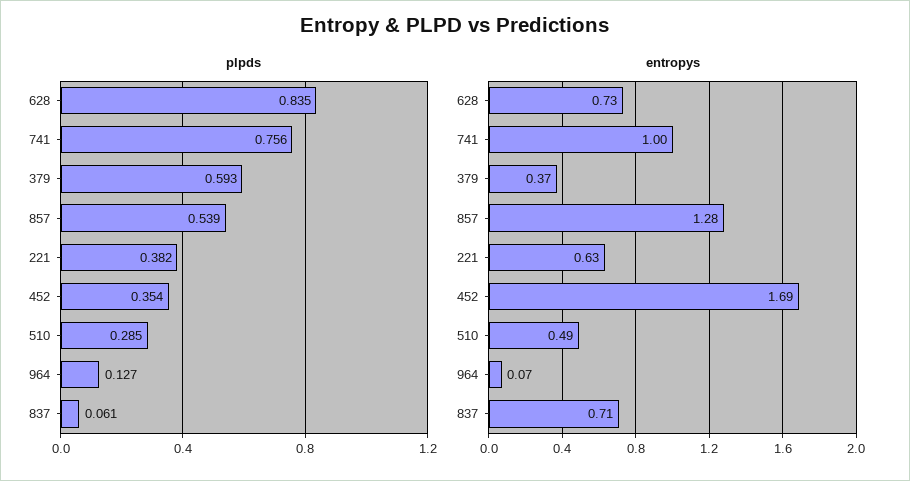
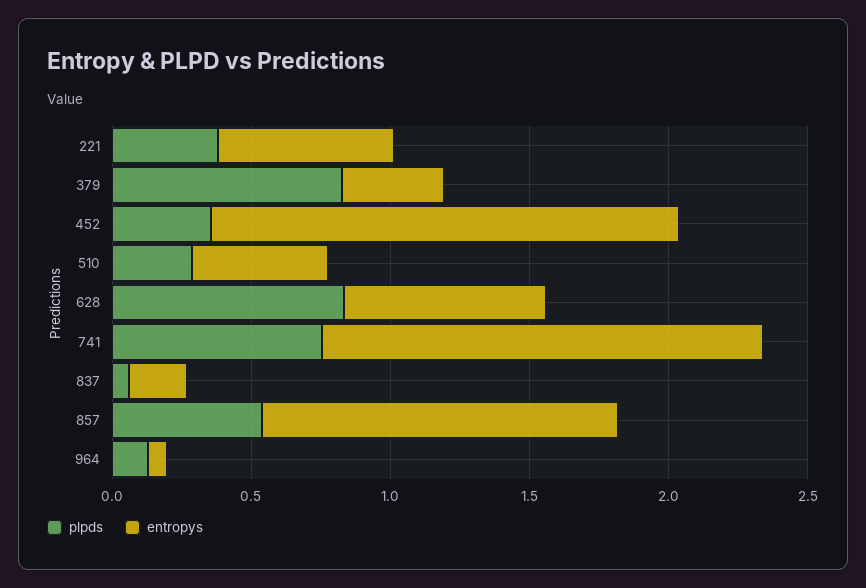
plpds, 379: 0.593 -> 0.8
entropys, 741: 1 -> 1.6
entropys, 837: 0.71 -> 0.2

